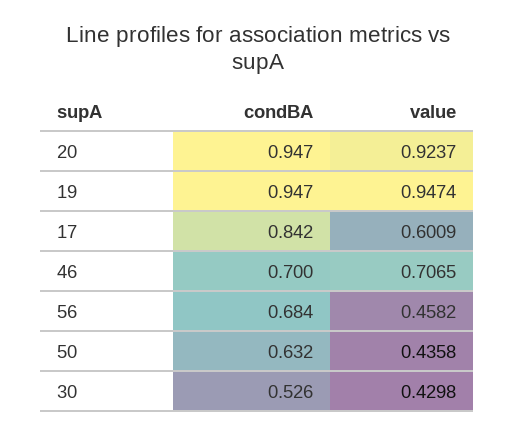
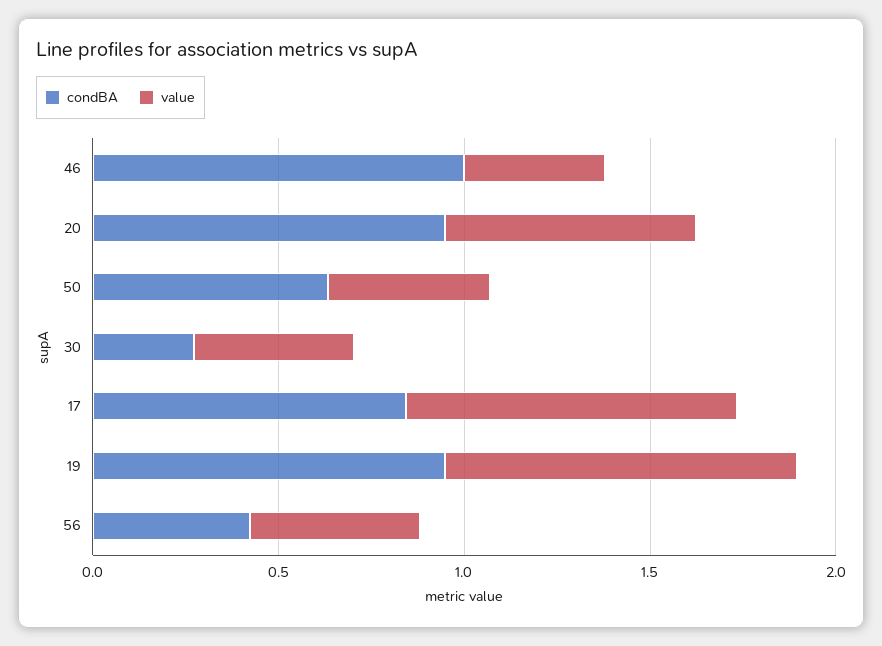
value, 20: 0.9237 -> 0.7
value, 17: 0.6009 -> 0.9
condBA, 46: 0.7 -> 1
value, 46: 0.7065 -> 0.4
condBA, 56: 0.684 -> 0.4
condBA, 30: 0.526 -> 0.3

